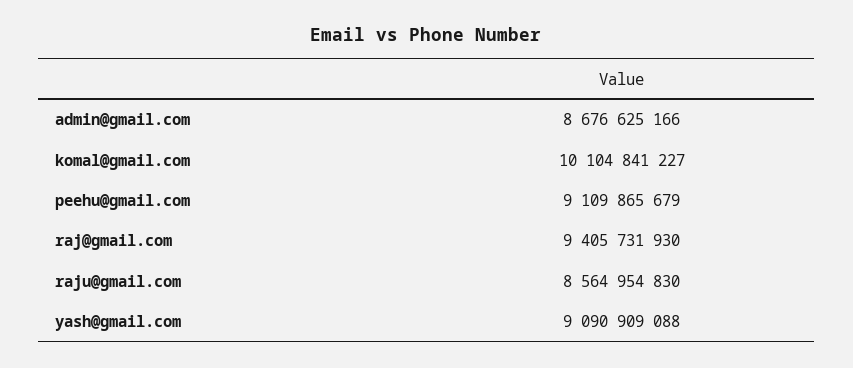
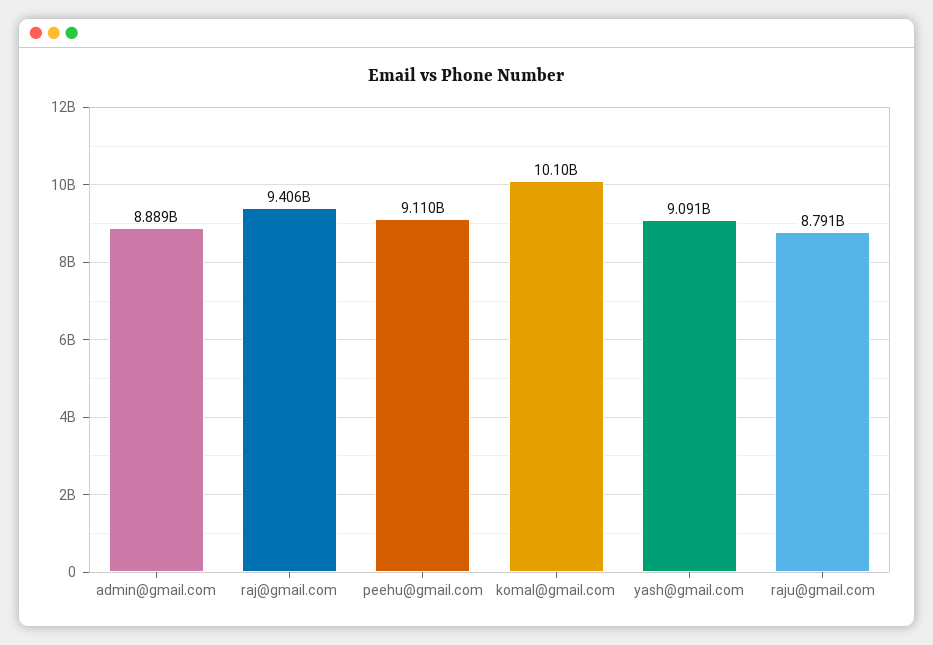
admin@gmail.com: 8676625166 -> 8889000000
raju@gmail.com: 8564954830 -> 8791000000

